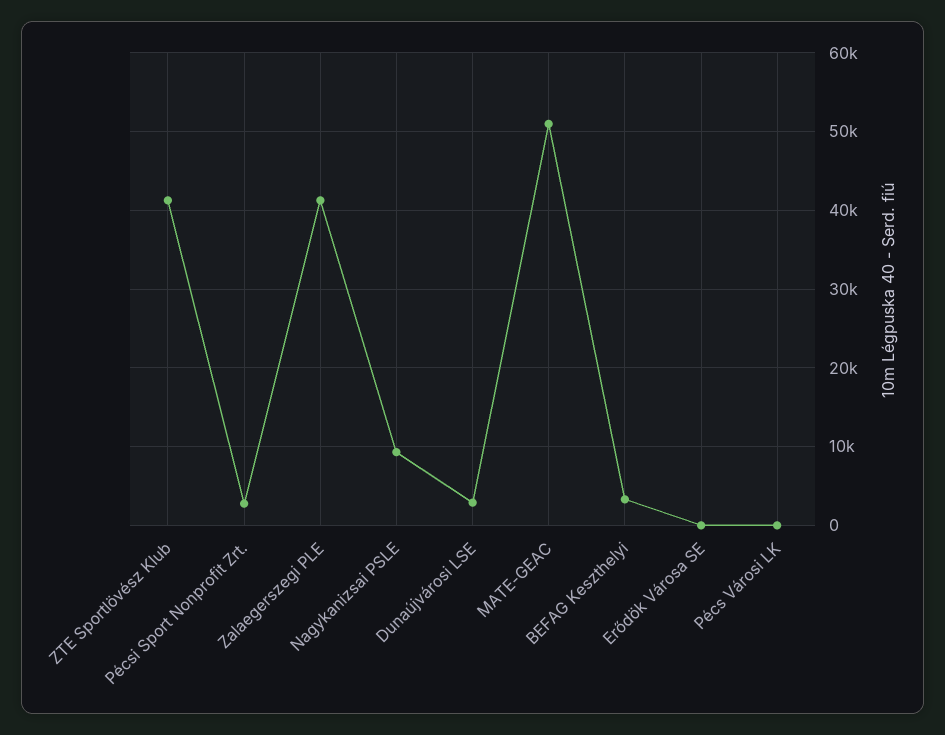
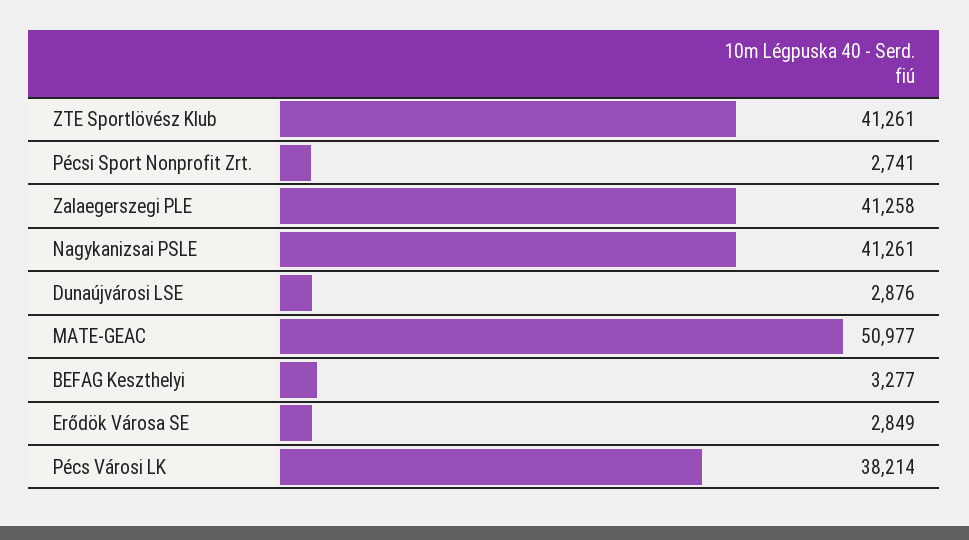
Nagykanizsai PSLE: 9000 -> 41261
Erődök Városa SE: 0 -> 2849
Pécs Városi LK: 0 -> 38214

